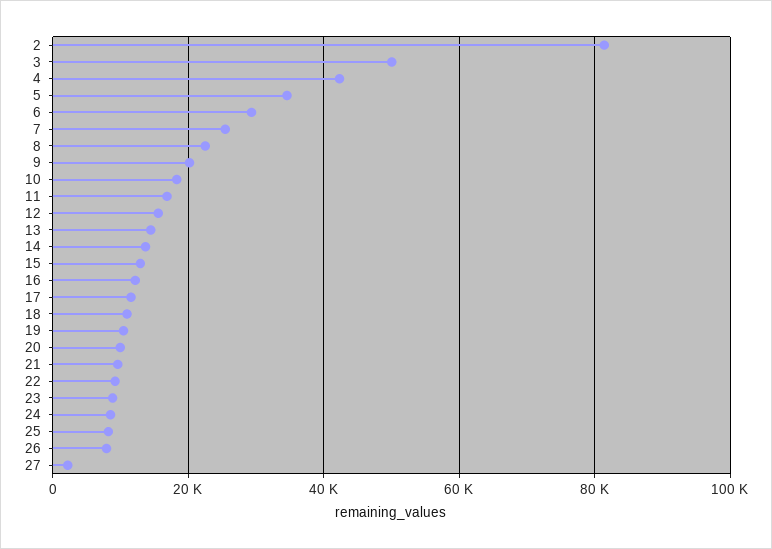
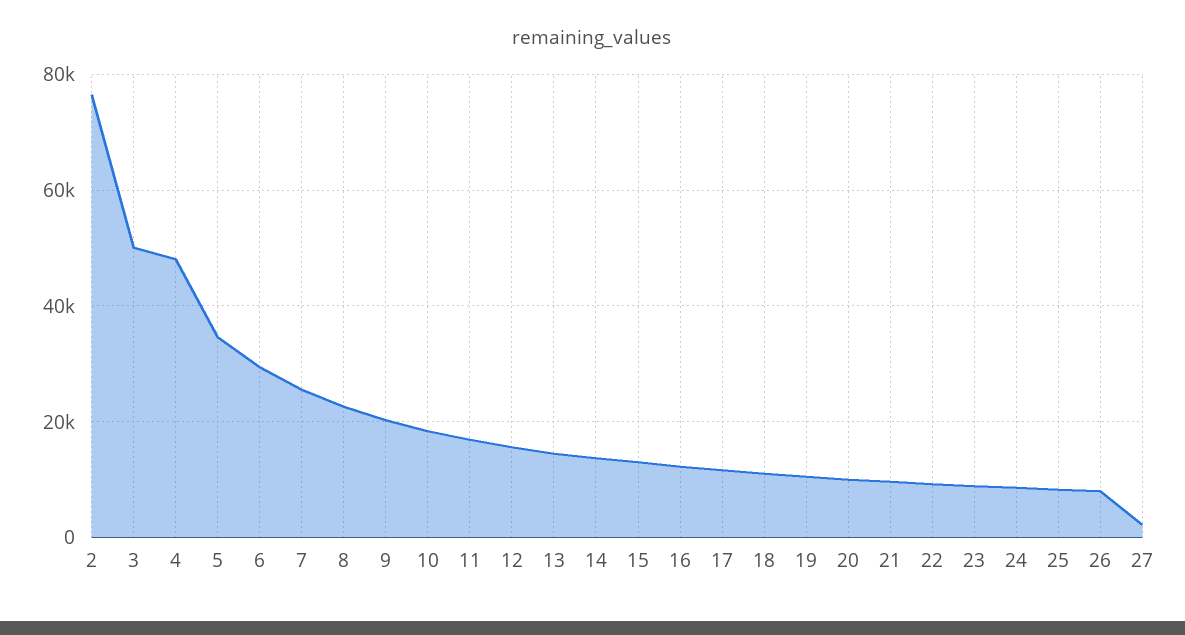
2: 82000 -> 76000
4: 42000 -> 48000

